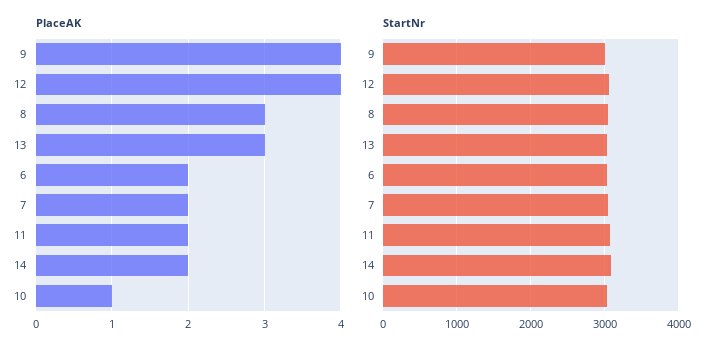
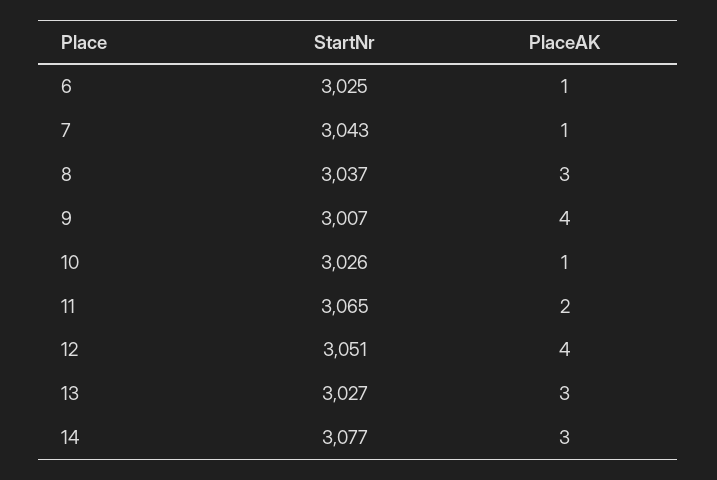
PlaceAK, 6: 2 -> 1
PlaceAK, 7: 2 -> 1
PlaceAK, 14: 2 -> 3

